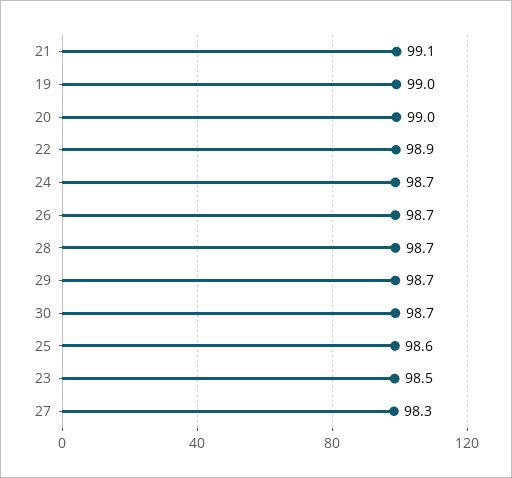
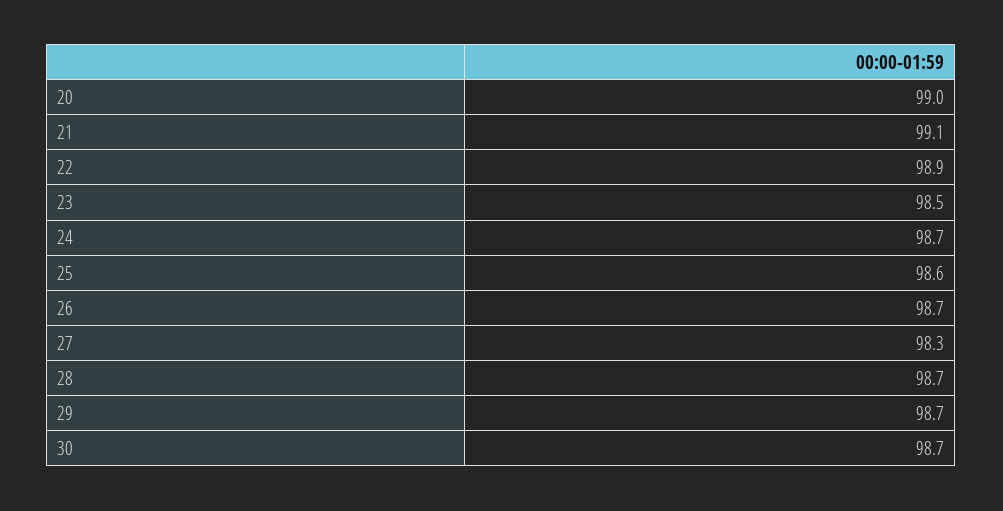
19: 99 -> none

